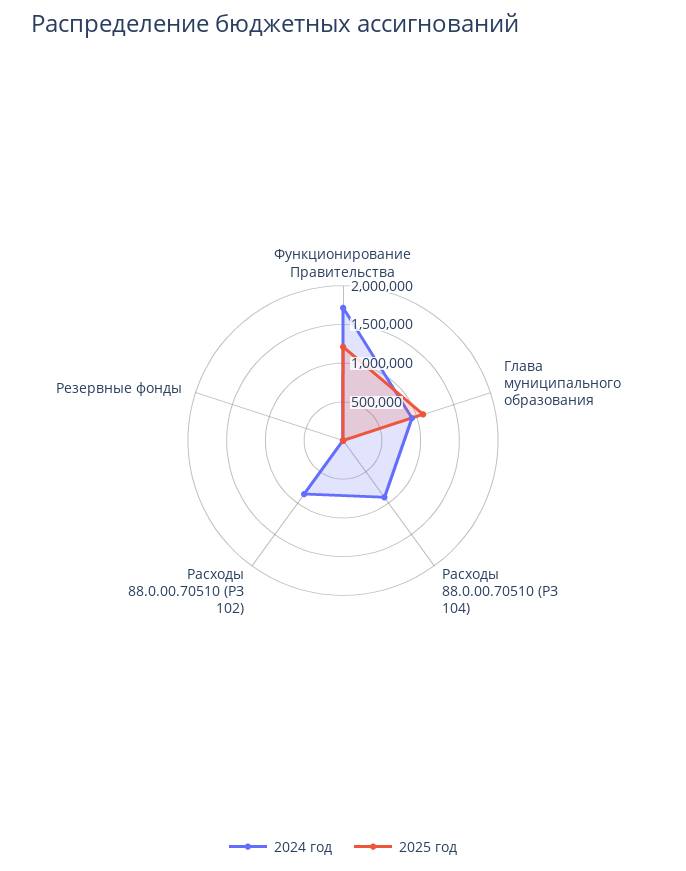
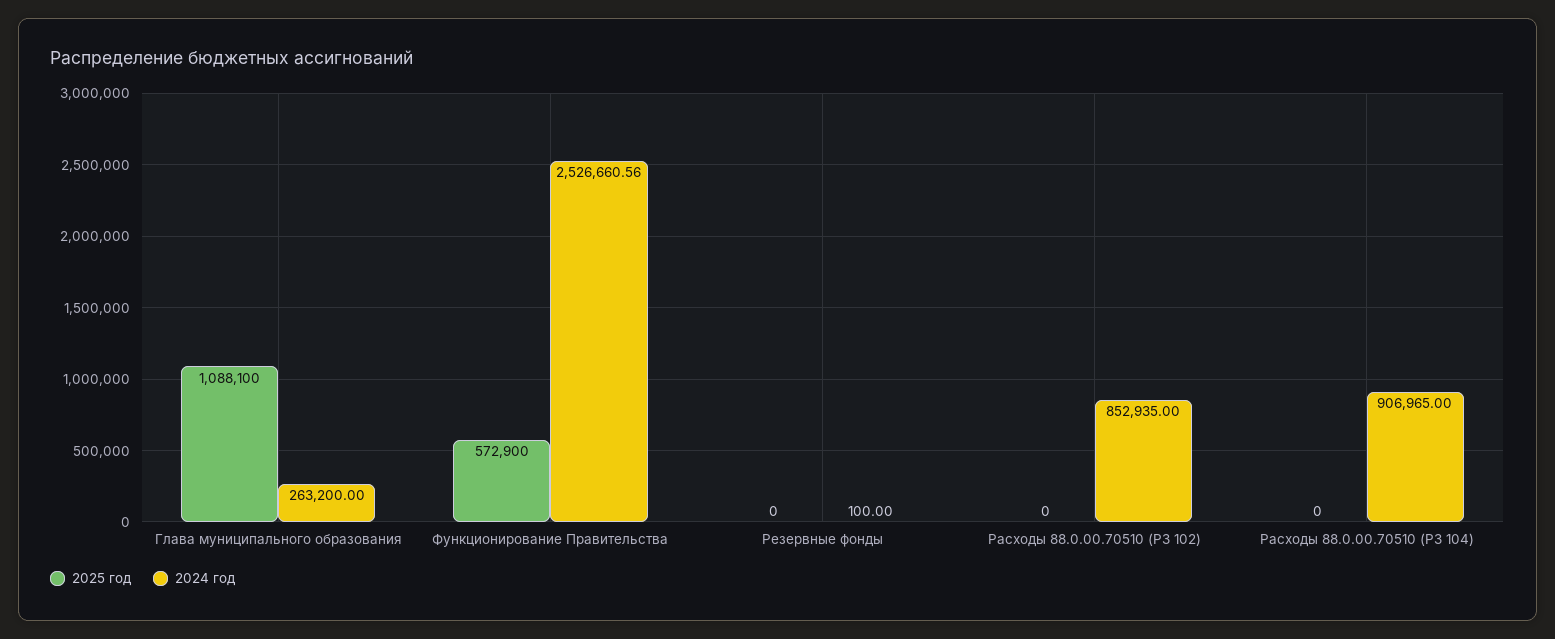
2024 год, Функционирование Правительства: 1750000 -> 2526660.56
2025 год, Функционирование Правительства: 1250000 -> 572900
2024 год, Глава муниципального образования: 1000000 -> 263200

